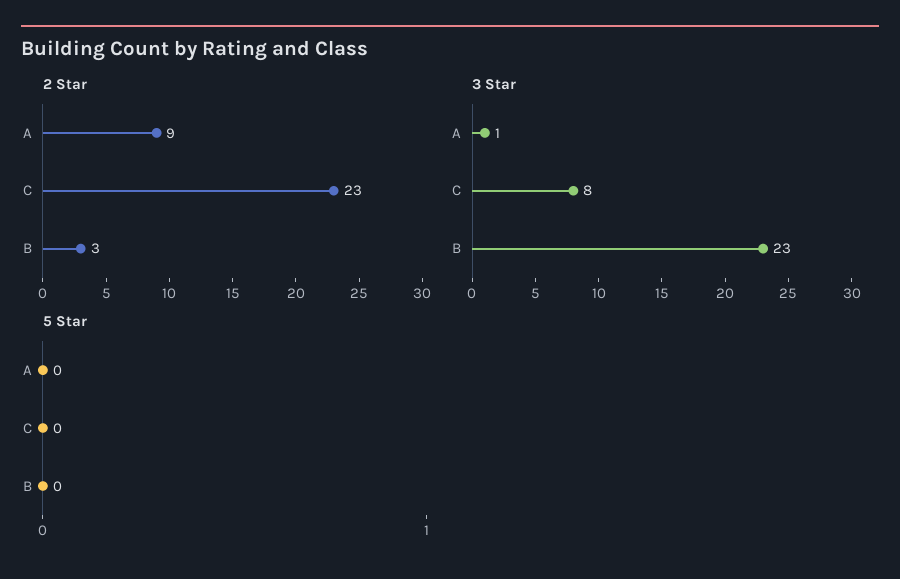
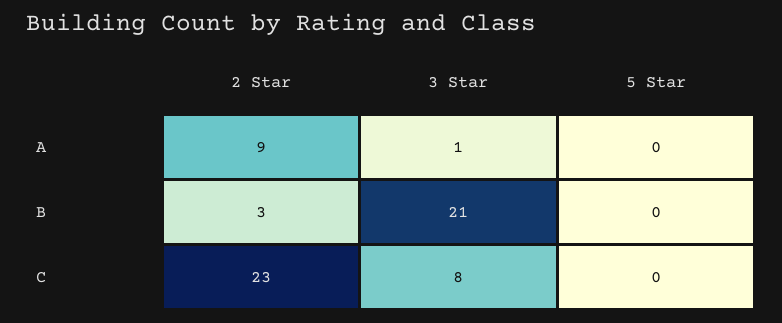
3 Star, B: 23 -> 21

